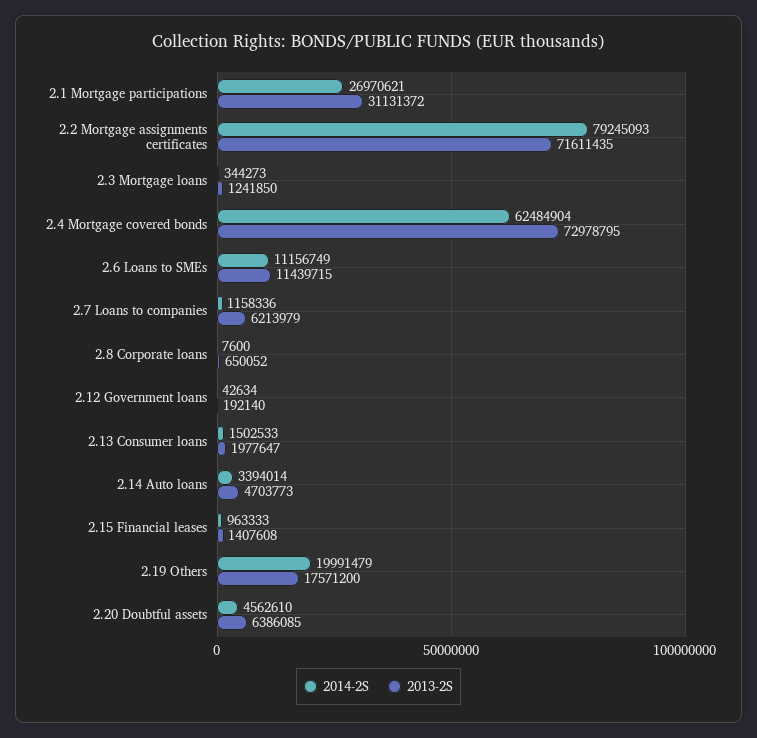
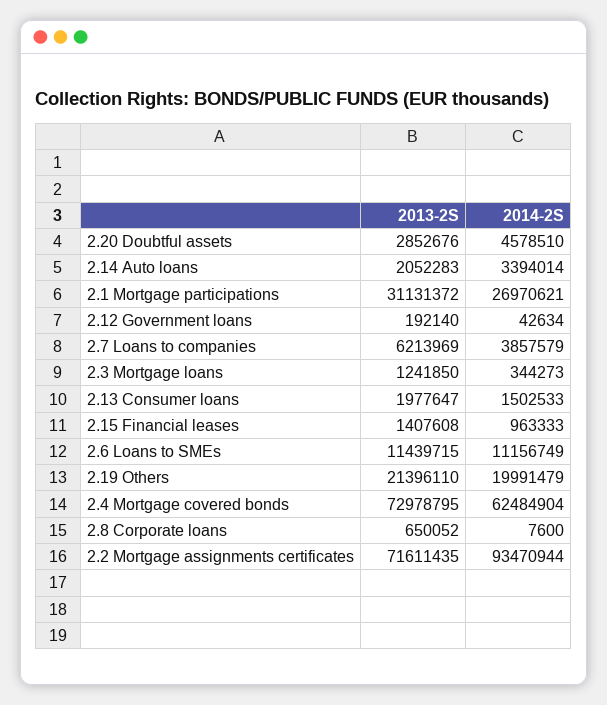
2014-2S, 2.2 Mortgage assignments certificates: 79245093 -> 93470944
2014-2S, 2.7 Loans to companies: 1158336 -> 3857579
2013-2S, 2.7 Loans to companies: 6213979 -> 6213969
2013-2S, 2.14 Auto loans: 4703773 -> 2052283
2013-2S, 2.19 Others: 17571200 -> 21396110
2014-2S, 2.20 Doubtful assets: 4562610 -> 4578510
2013-2S, 2.20 Doubtful assets: 6386085 -> 2852676

